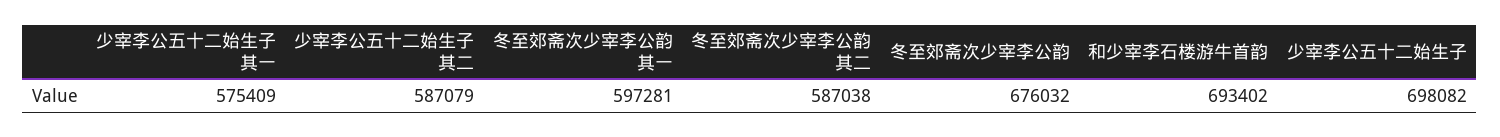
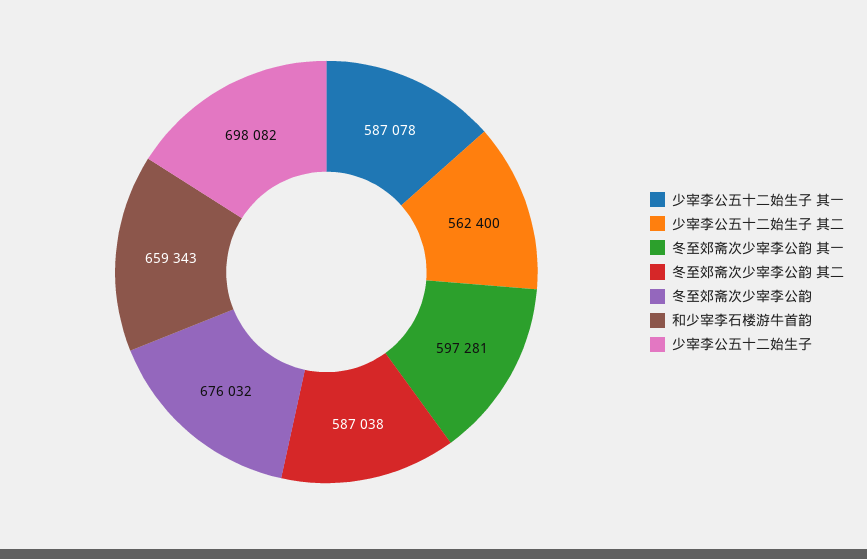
少宰李公五十二始生子 其一: 575409 -> 587078
少宰李公五十二始生子 其二: 587079 -> 562400
和少宰李石楼游牛首韵: 693402 -> 659343

